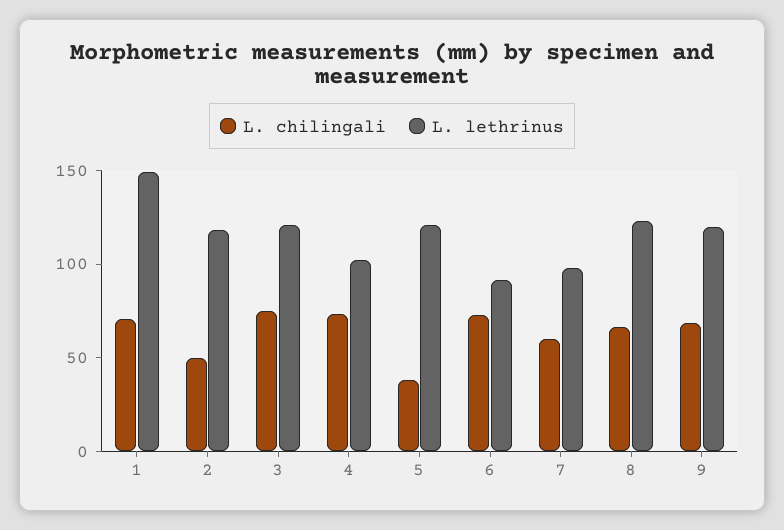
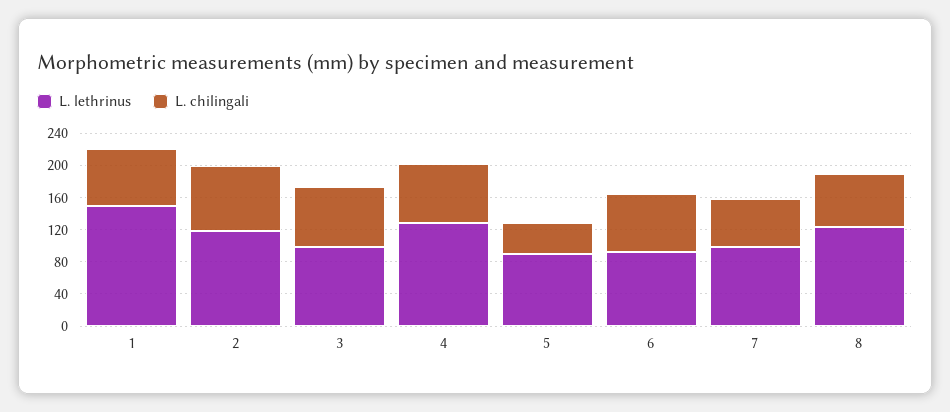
L. chilingali, 2: 50 -> 80
L. lethrinus, 3: 120 -> 100
L. lethrinus, 4: 100 -> 130
L. lethrinus, 5: 120 -> 90
L. chilingali, 9: 70 -> none
L. lethrinus, 9: 120 -> none

